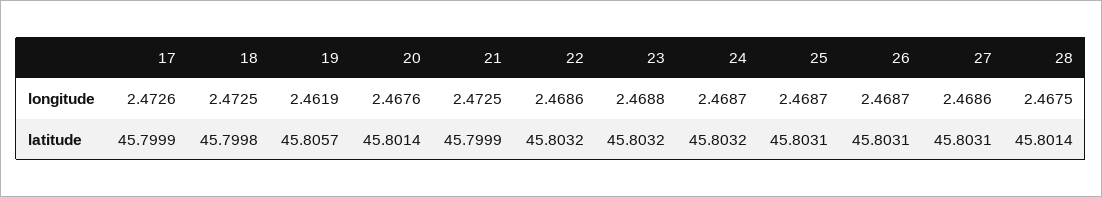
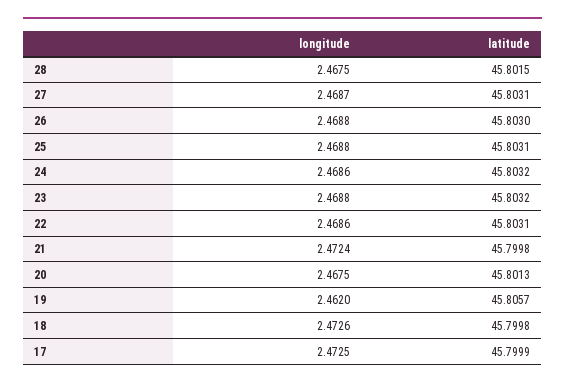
17, longitude: 2.4726 -> 2.4725
18, longitude: 2.4725 -> 2.4726
19, longitude: 2.4619 -> 2.462
20, longitude: 2.4676 -> 2.4675
21, longitude: 2.4725 -> 2.4724
24, longitude: 2.4687 -> 2.4686
25, longitude: 2.4687 -> 2.4688
26, longitude: 2.4687 -> 2.4688
27, longitude: 2.4686 -> 2.4687
20, latitude: 45.8014 -> 45.8013
21, latitude: 45.7999 -> 45.7998
22, latitude: 45.8032 -> 45.8031
26, latitude: 45.8031 -> 45.803
28, latitude: 45.8014 -> 45.8015

